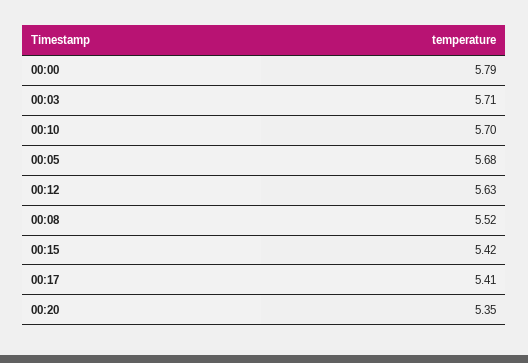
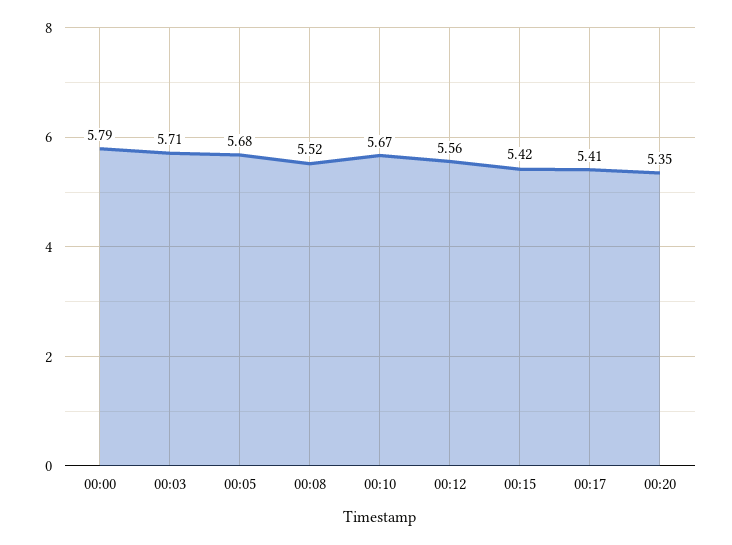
00:10: 5.7 -> 5.67
00:12: 5.63 -> 5.56

